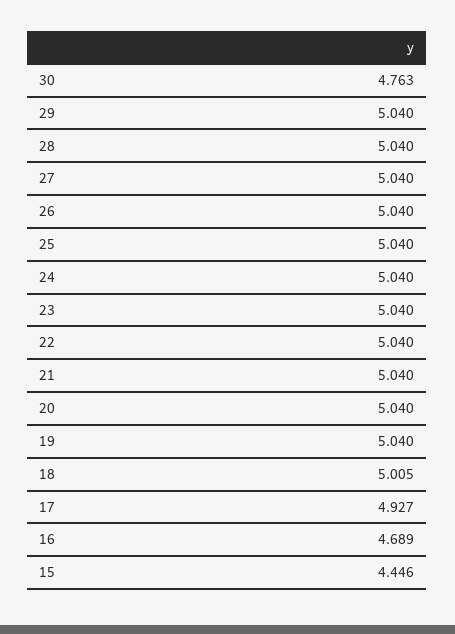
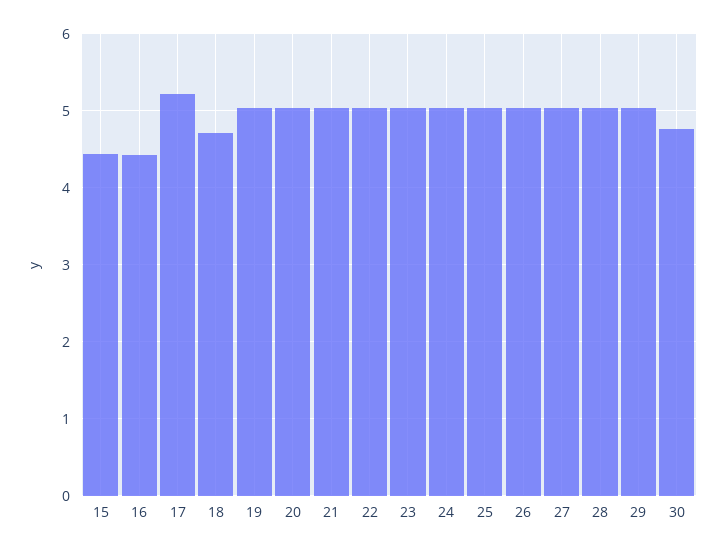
18: 5.005 -> 4.7
17: 4.927 -> 5.2
16: 4.689 -> 4.4

